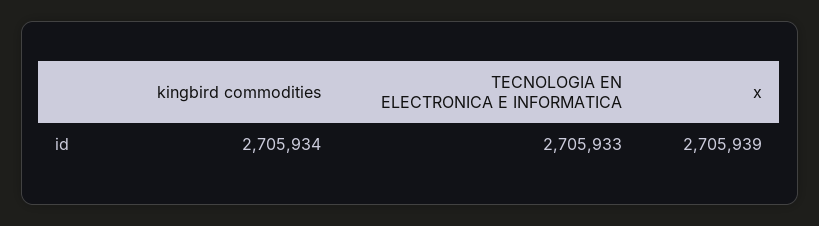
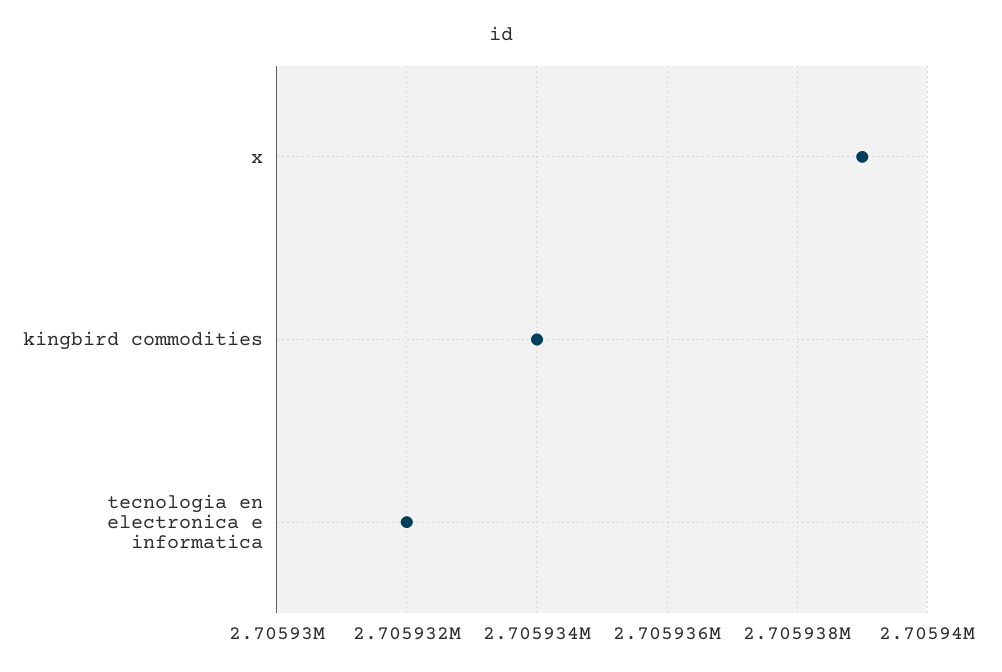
TECNOLOGIA EN ELECTRONICA E INFORMATICA: 2705933 -> 2705932

